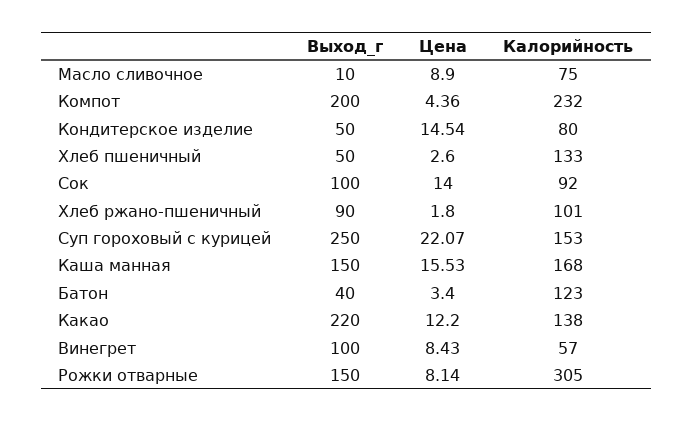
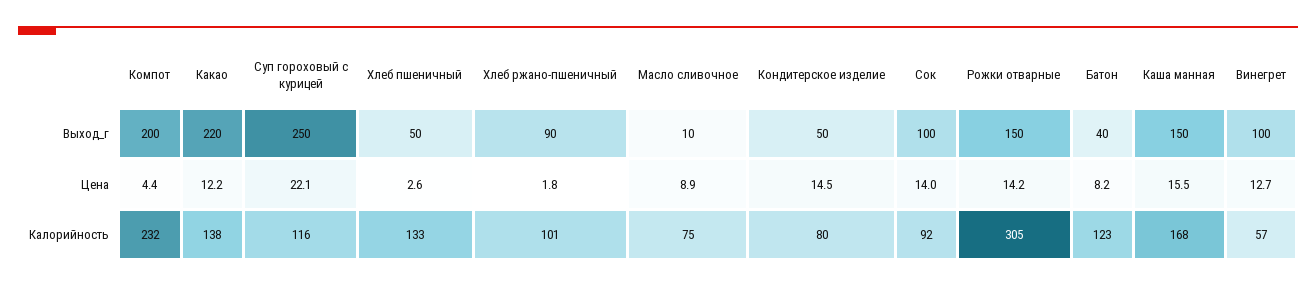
Калорийность, Суп гороховый с курицей: 153 -> 116
Цена, Батон: 3.4 -> 8.2
Цена, Винегрет: 8.43 -> 12.7
Цена, Рожки отварные: 8.14 -> 14.2

